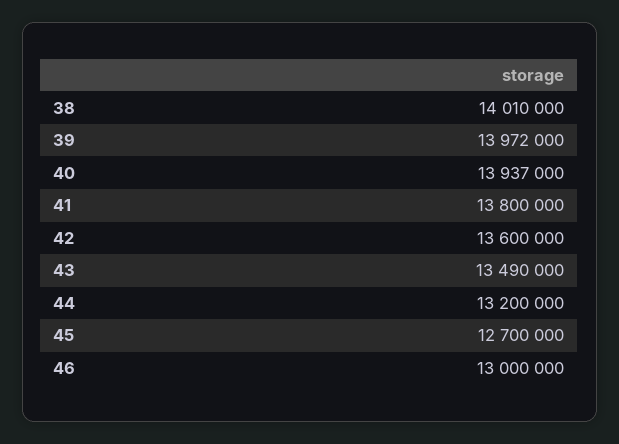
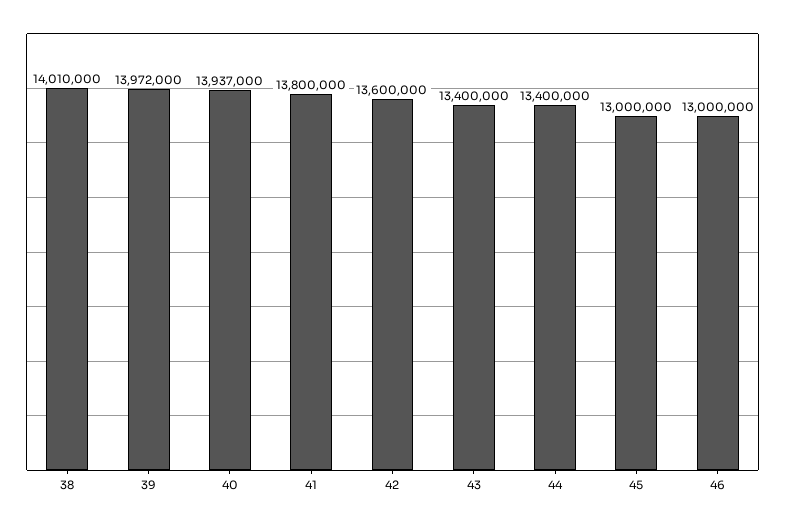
43: 13490000 -> 13400000
44: 13200000 -> 13400000
45: 12700000 -> 13000000

